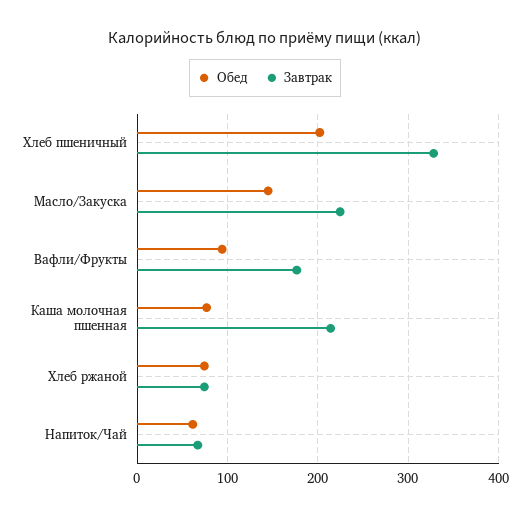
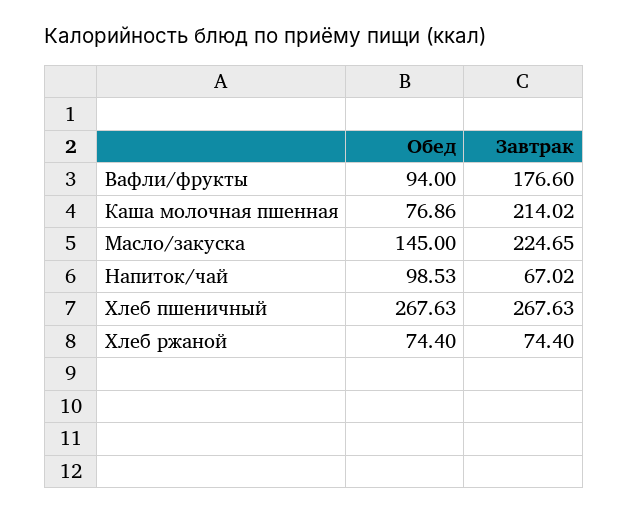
Обед, Хлеб пшеничный: 200 -> 267.63
Завтрак, Хлеб пшеничный: 330 -> 267.63
Обед, Напиток/Чай: 60 -> 98.53

